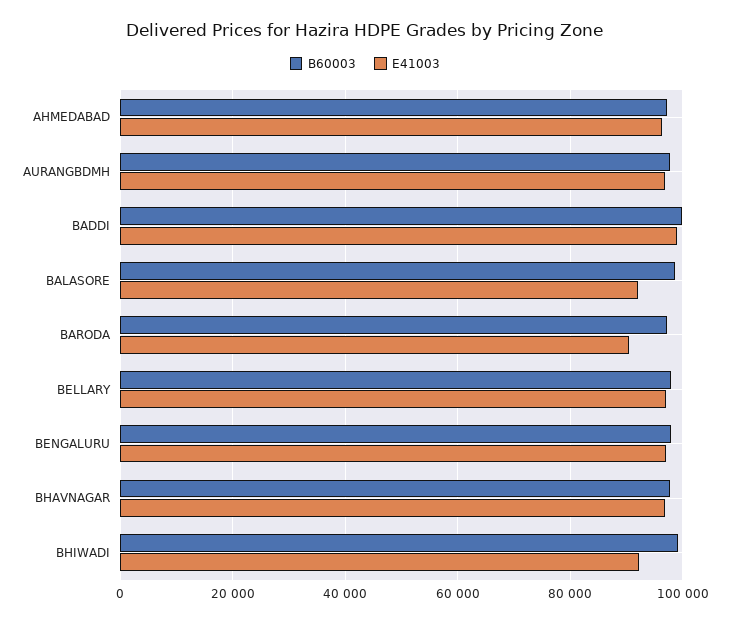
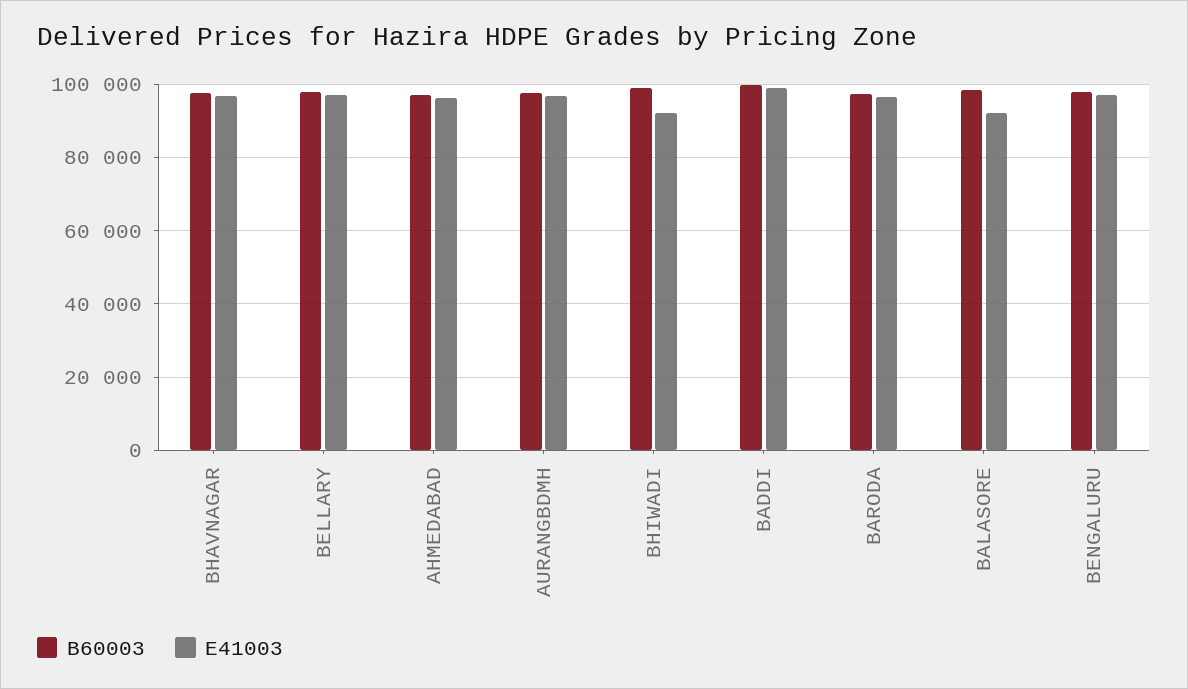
E41003, BARODA: 90000 -> 96000

